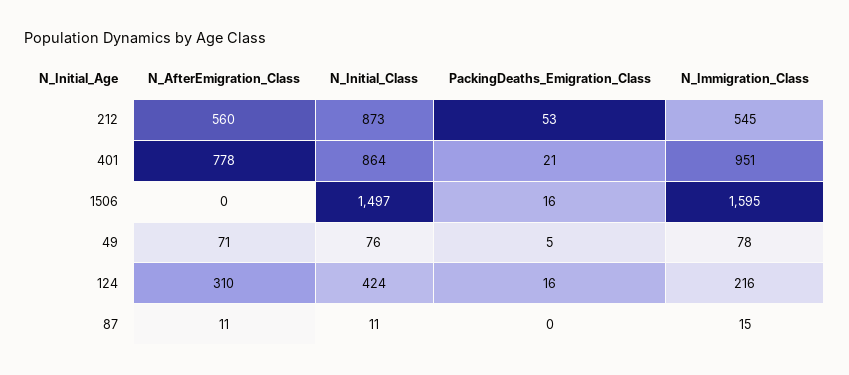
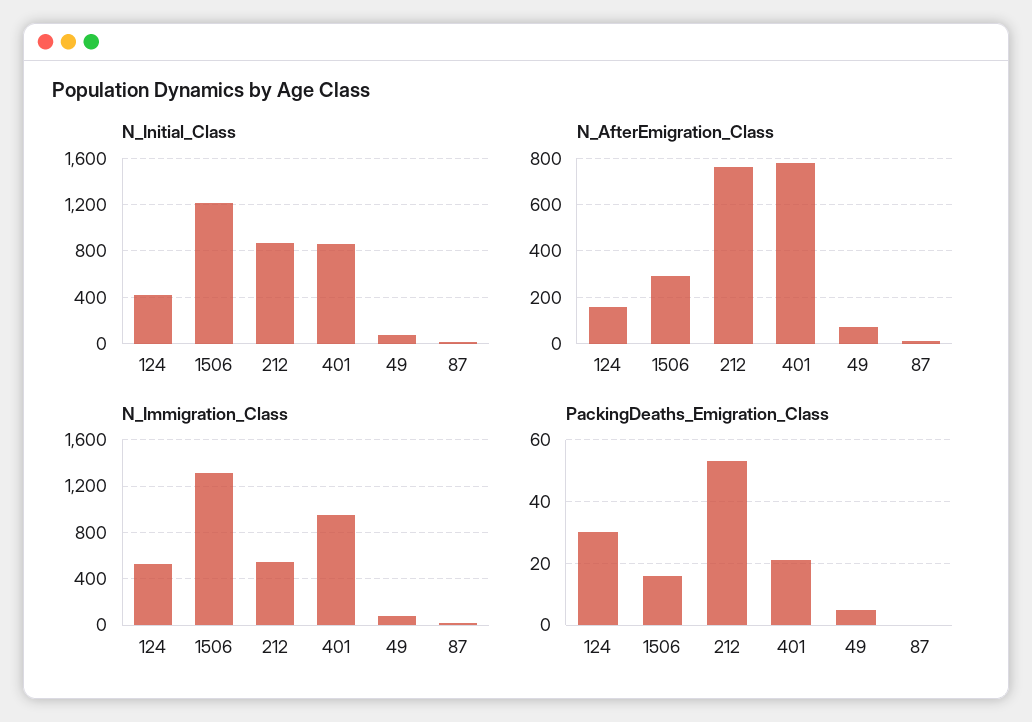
N_AfterEmigration_Class, 212: 560 -> 750
N_AfterEmigration_Class, 1506: 0 -> 300
N_Initial_Class, 1506: 1497 -> 1200
N_Immigration_Class, 1506: 1595 -> 1300
N_AfterEmigration_Class, 124: 310 -> 150
PackingDeaths_Emigration_Class, 124: 16 -> 30
N_Immigration_Class, 124: 216 -> 500

